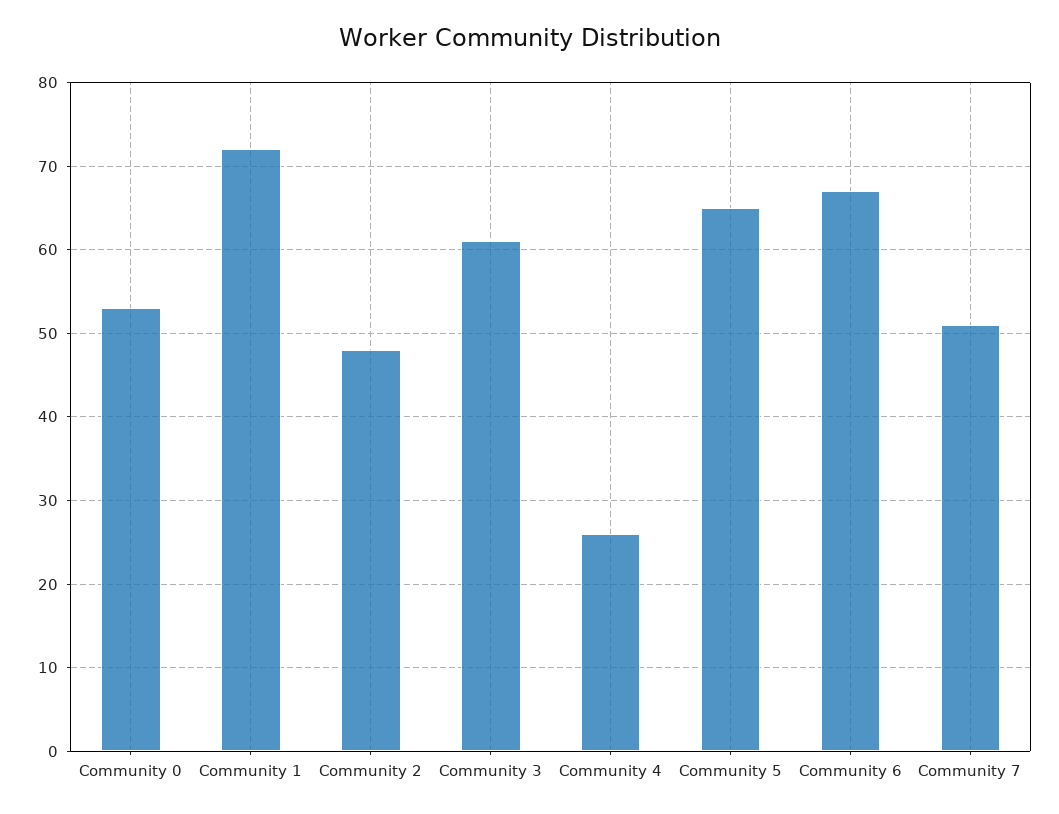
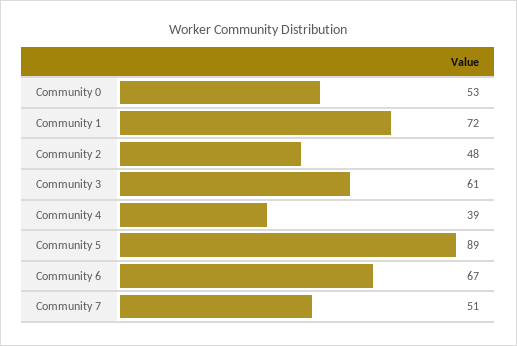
Community 4: 26 -> 39
Community 5: 65 -> 89

